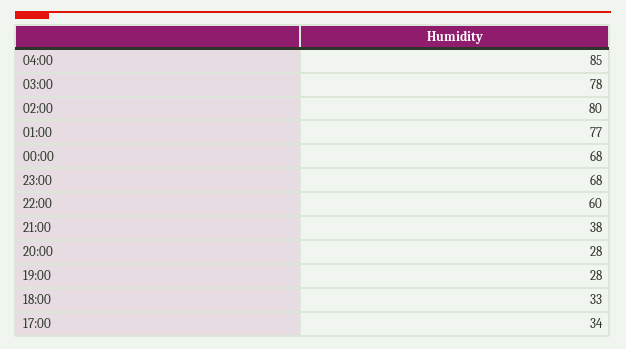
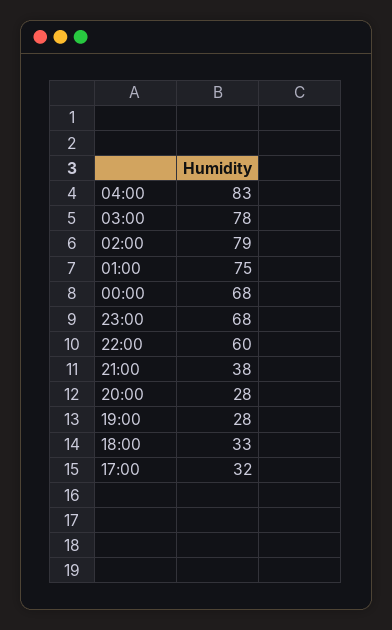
04:00: 85 -> 83
02:00: 80 -> 79
01:00: 77 -> 75
17:00: 34 -> 32

